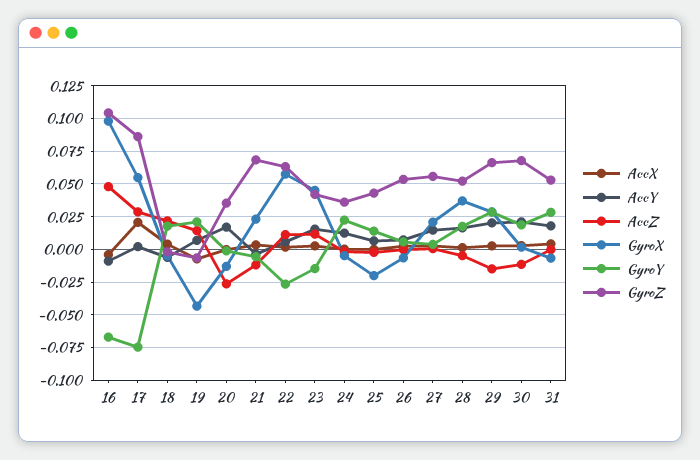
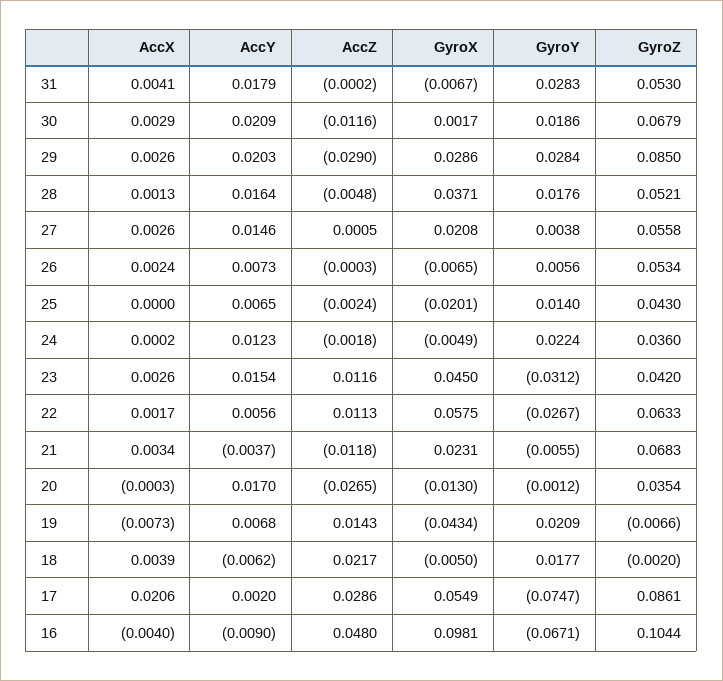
GyroY, 23: -0.015 -> -0.0312
AccZ, 29: -0.015 -> -0.029
GyroZ, 29: 0.065 -> 0.085

